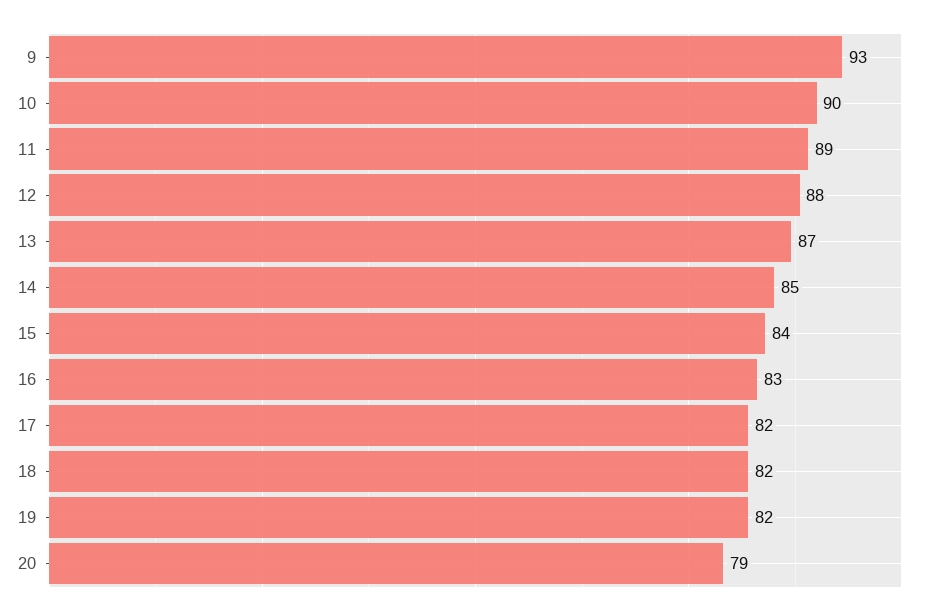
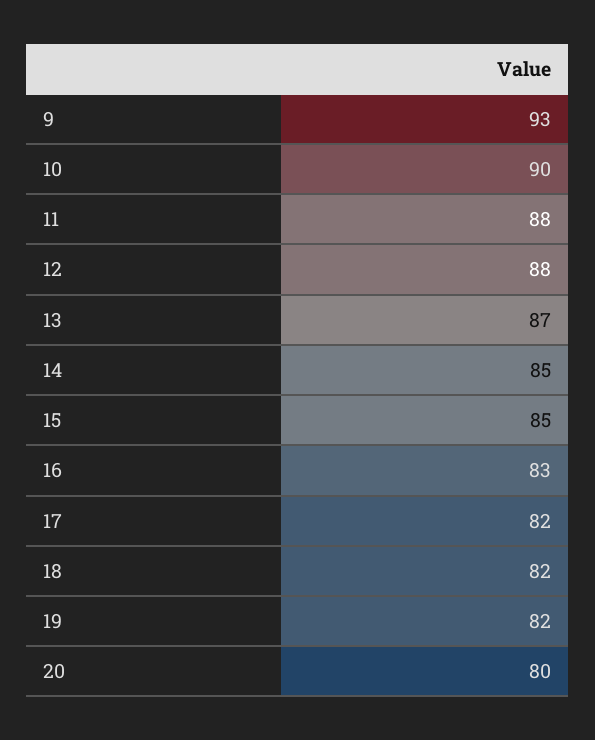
11: 89 -> 88
15: 84 -> 85
20: 79 -> 80

